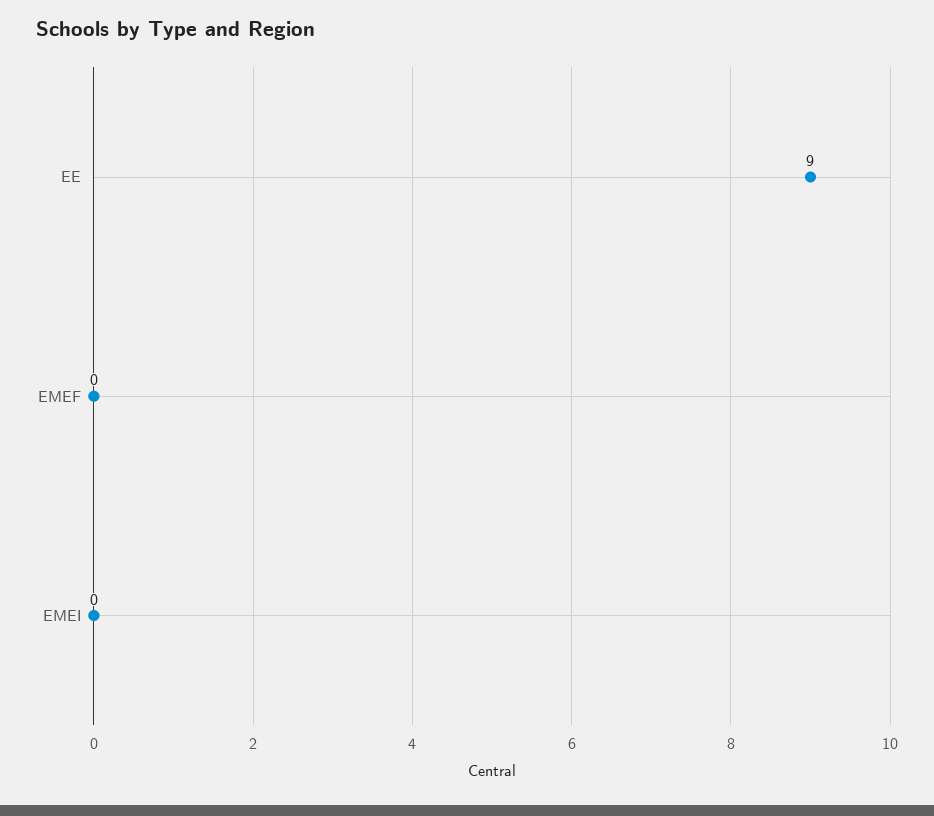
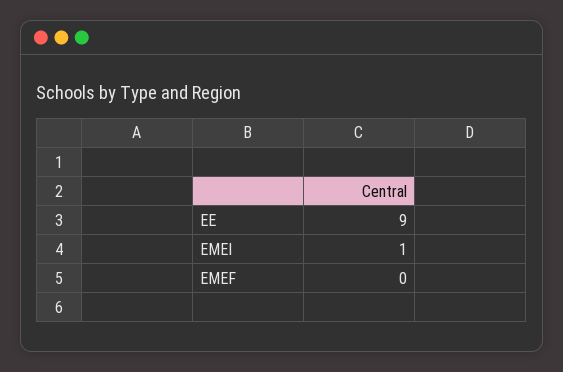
EMEI: 0 -> 1

